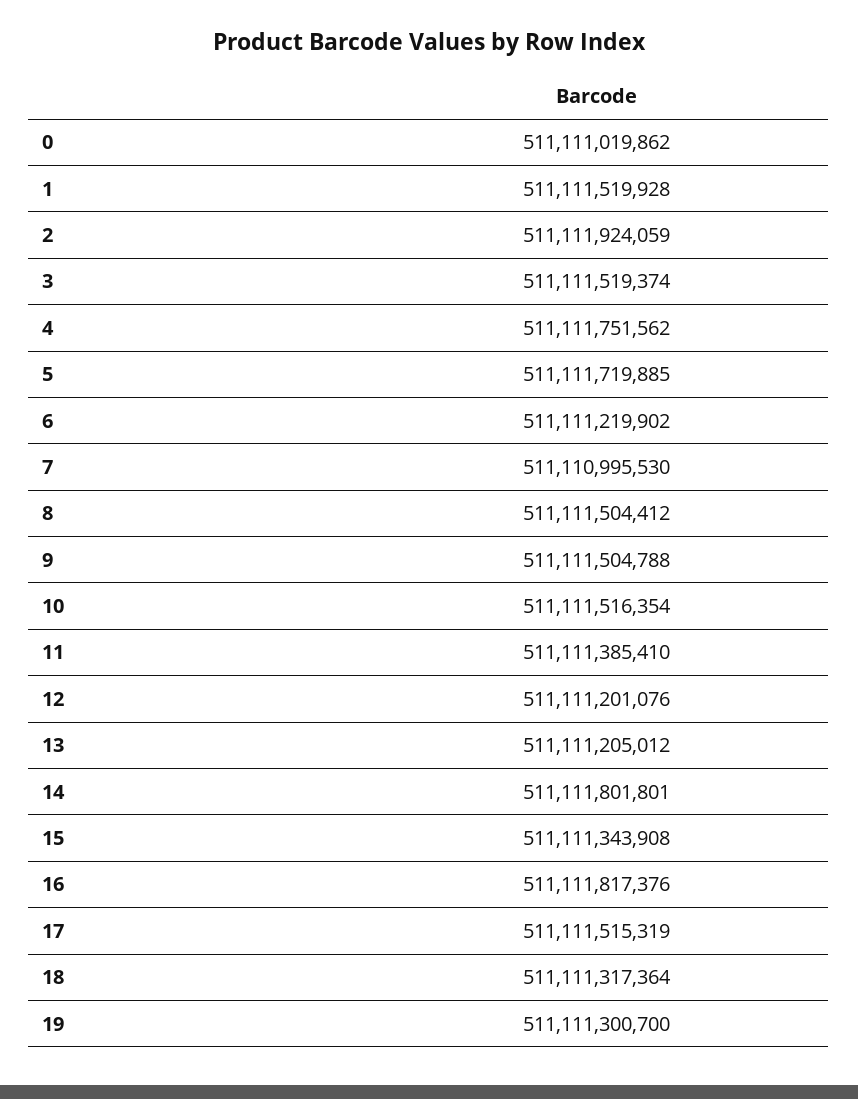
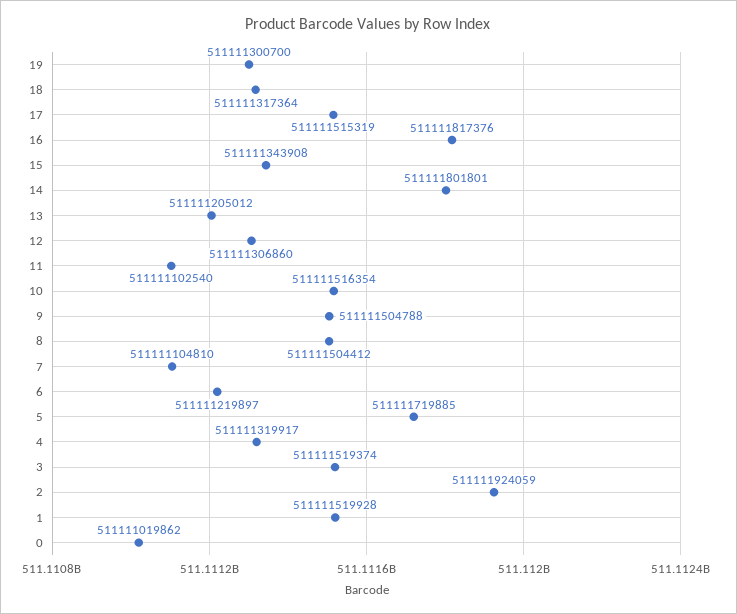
4: 511111751562 -> 511111319917
6: 511111219902 -> 511111219897
7: 511110995530 -> 511111104810
11: 511111385410 -> 511111102540
12: 511111201076 -> 511111306860

